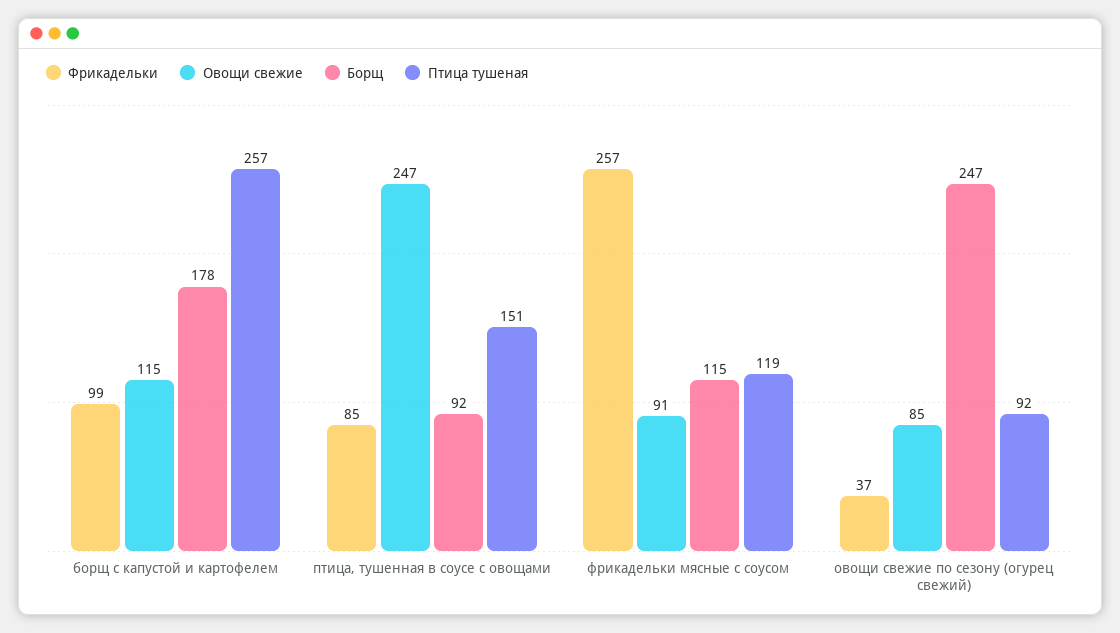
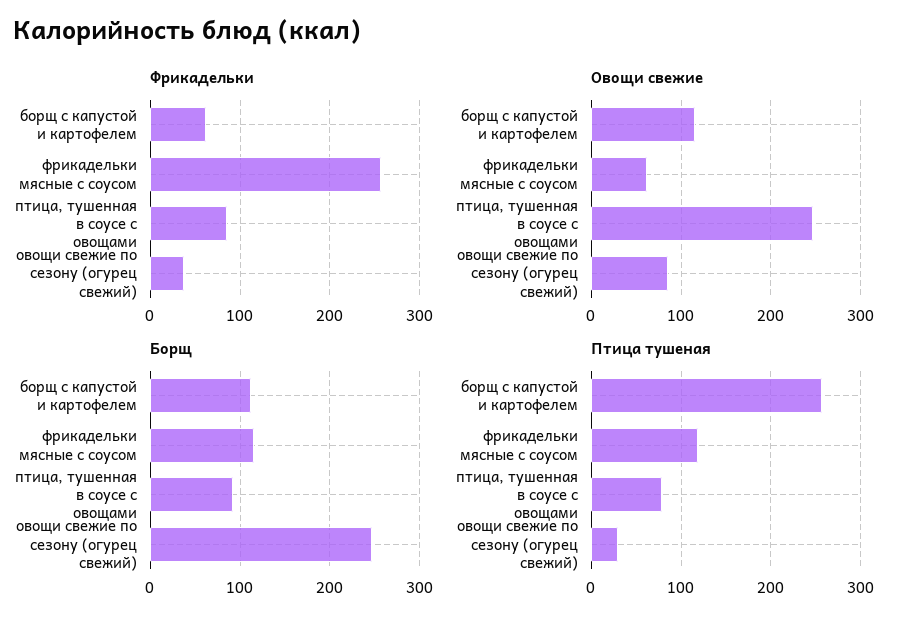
Фрикадельки, борщ с капустой и картофелем: 99 -> 60
Борщ, борщ с капустой и картофелем: 178 -> 110
Птица тушеная, птица, тушенная в соусе с овощами: 151 -> 80
Овощи свежие, фрикадельки мясные с соусом: 91 -> 60
Птица тушеная, овощи свежие по сезону (огурец свежий): 92 -> 30

